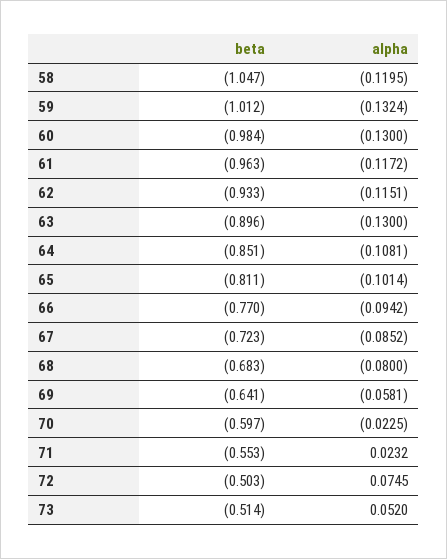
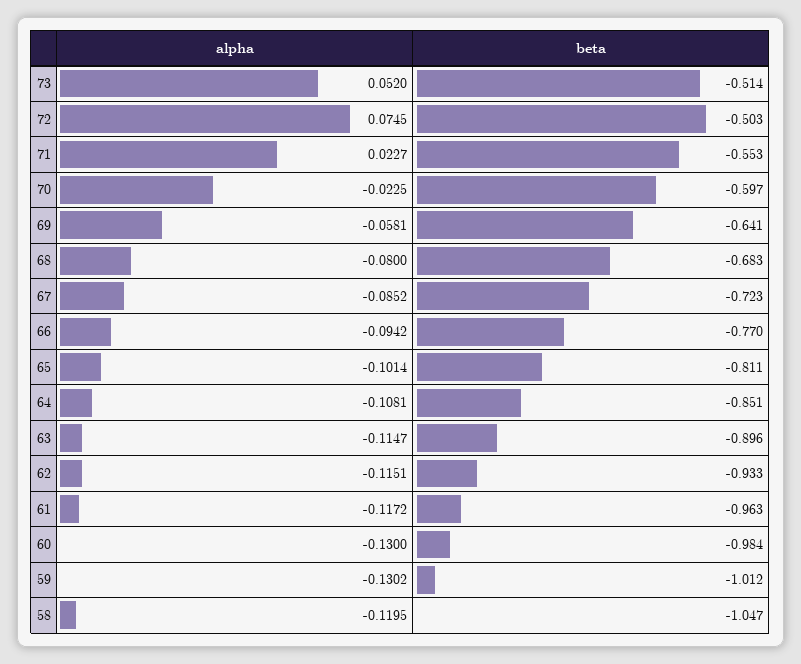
alpha, 59: -0.1324 -> -0.1302
alpha, 63: -0.13 -> -0.1147
alpha, 71: 0.0232 -> 0.0227

